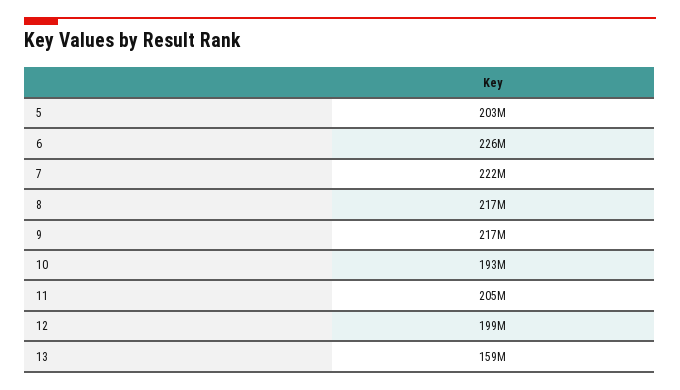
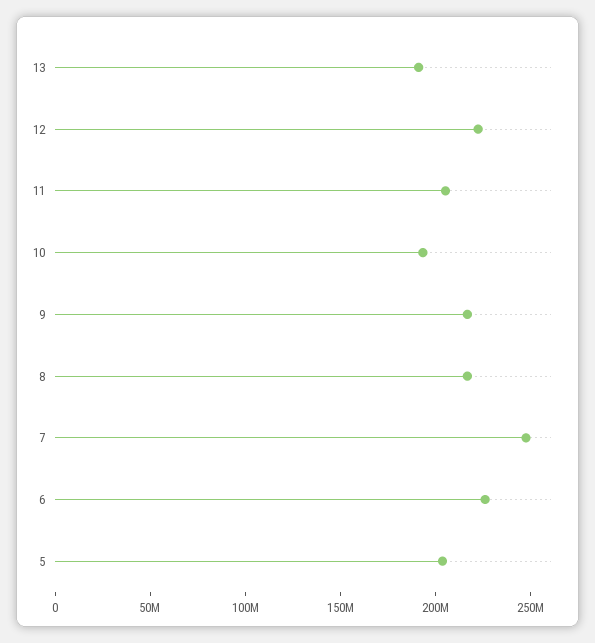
7: 222000000 -> 250000000
12: 199000000 -> 220000000
13: 159000000 -> 190000000

